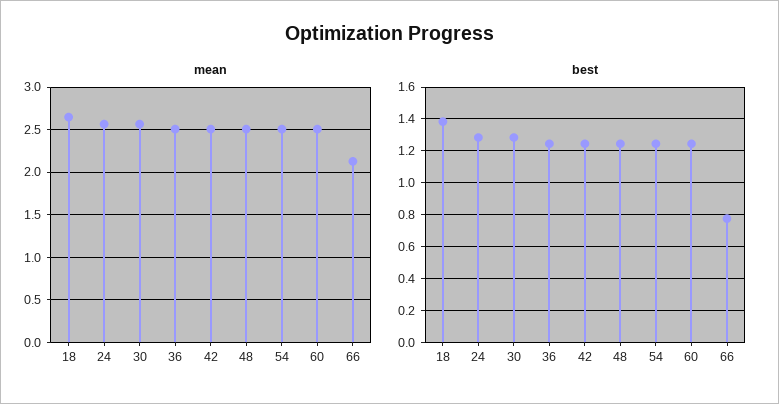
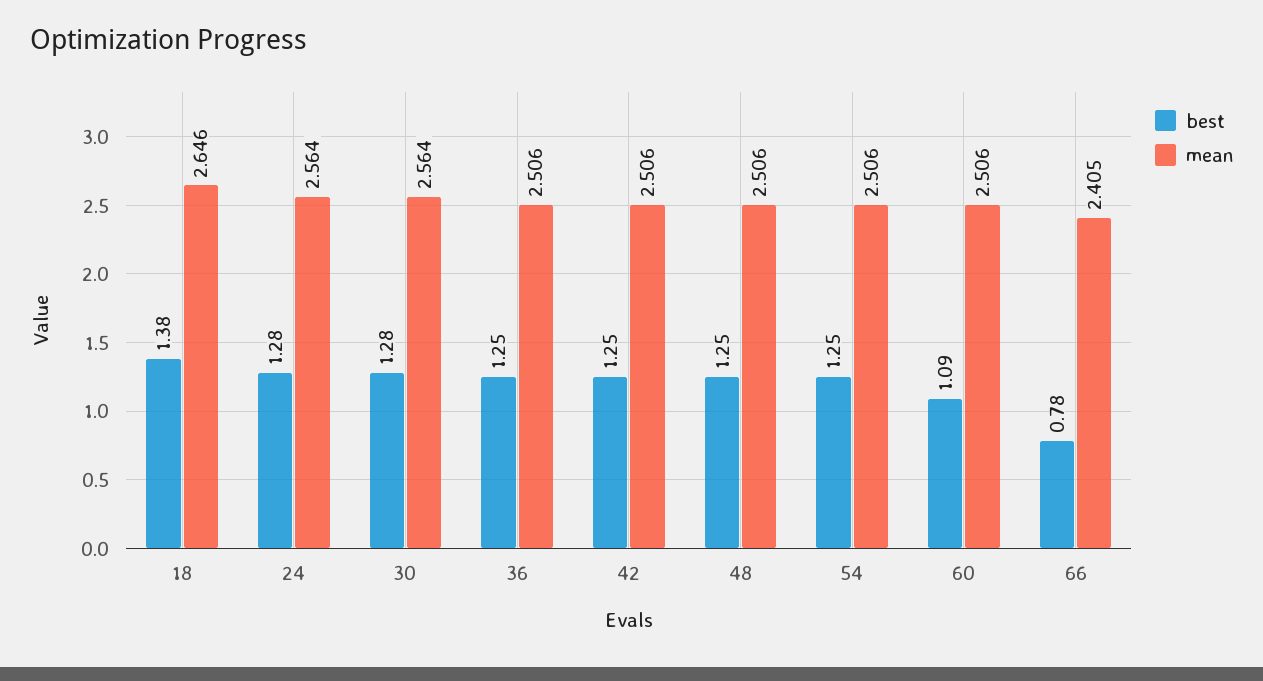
mean, 66: 2.1 -> 2.405
best, 60: 1.25 -> 1.09

